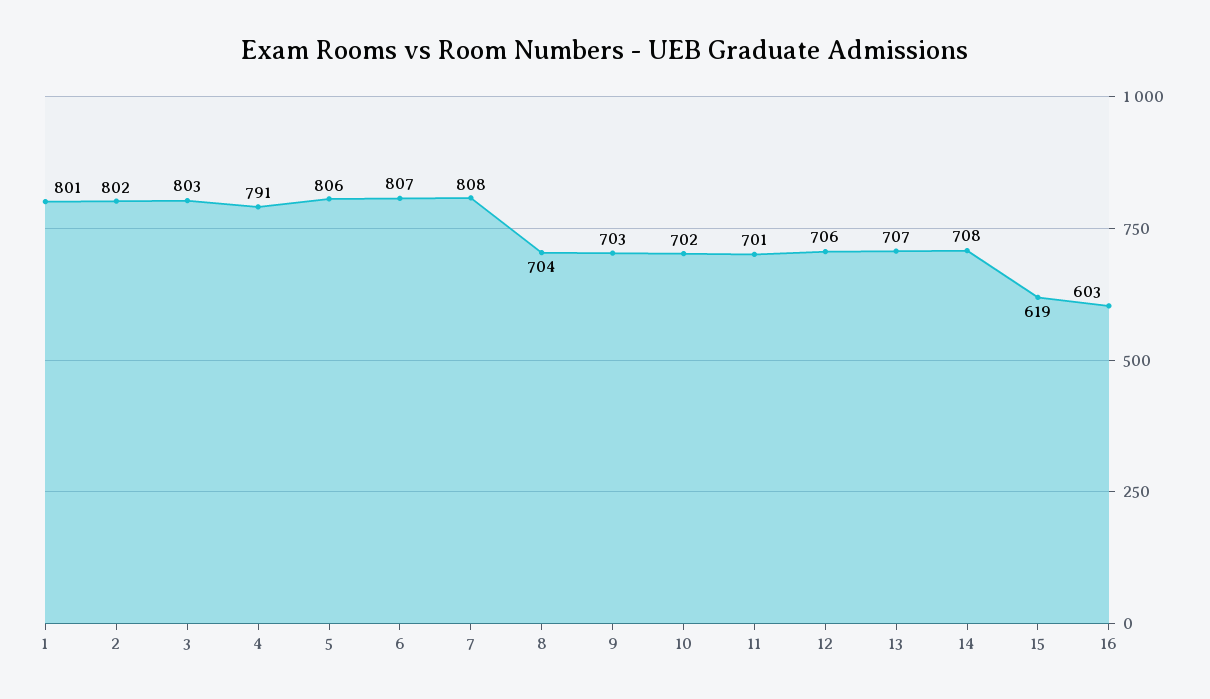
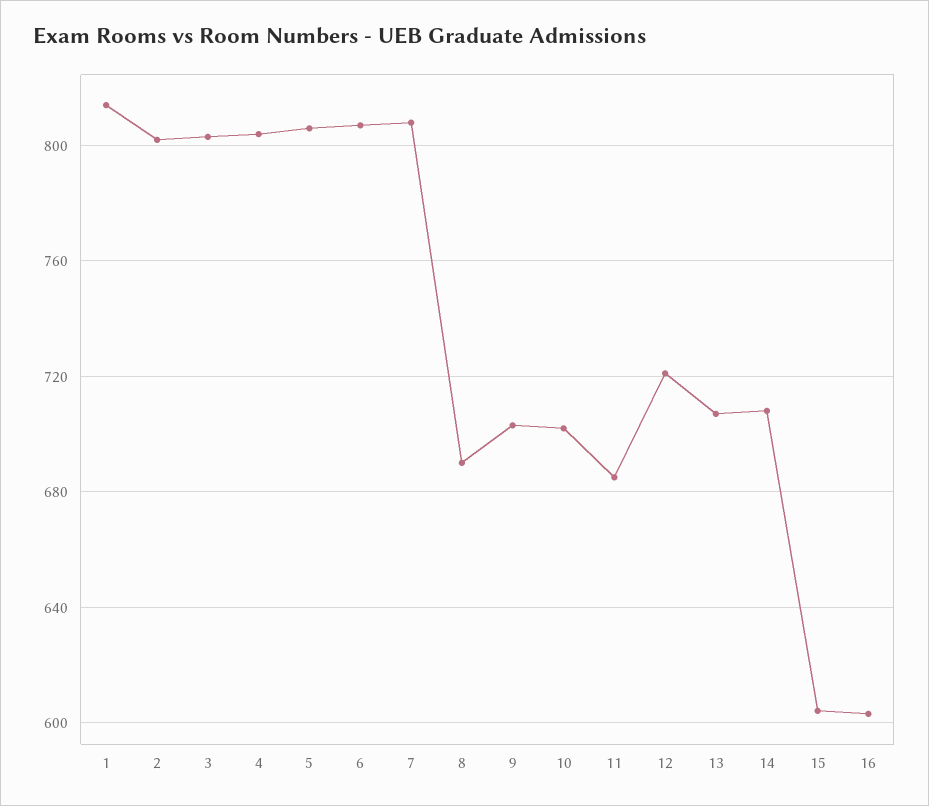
1: 801 -> 815
4: 791 -> 805
8: 704 -> 690
11: 701 -> 685
12: 706 -> 720
15: 619 -> 605

